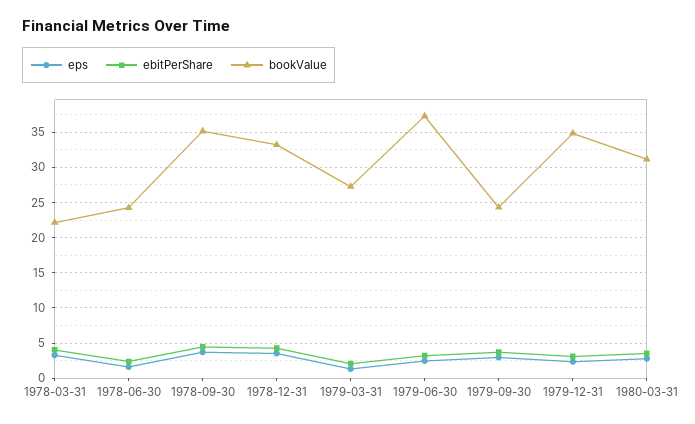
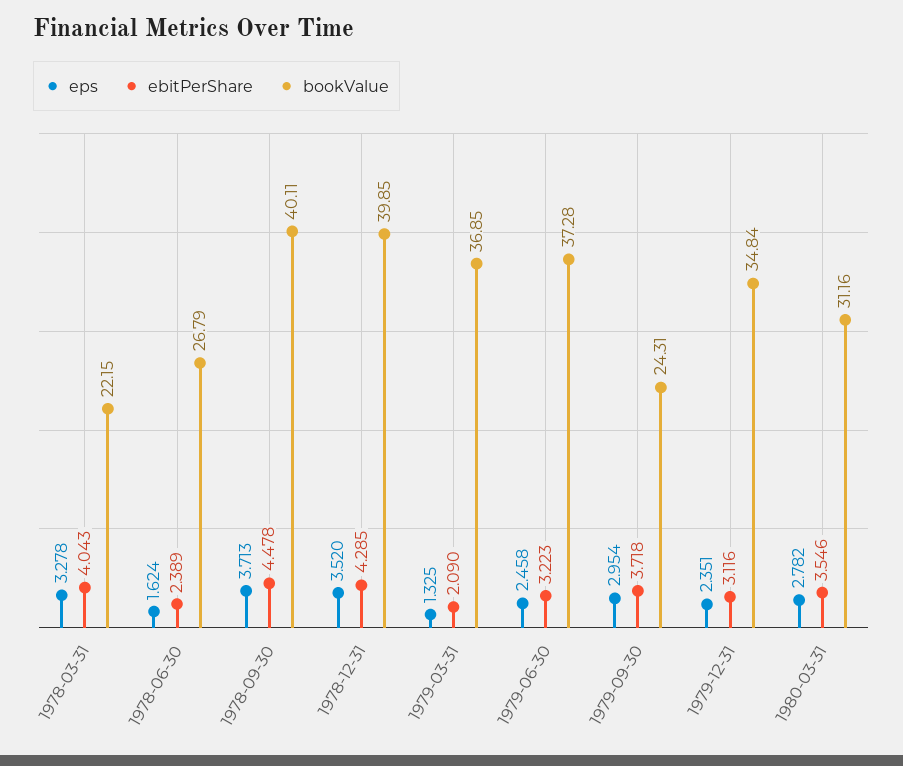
bookValue, 1978-06-30: 24 -> 26.79
bookValue, 1978-09-30: 35 -> 40.11
bookValue, 1978-12-31: 33 -> 39.85
bookValue, 1979-03-31: 27 -> 36.85

